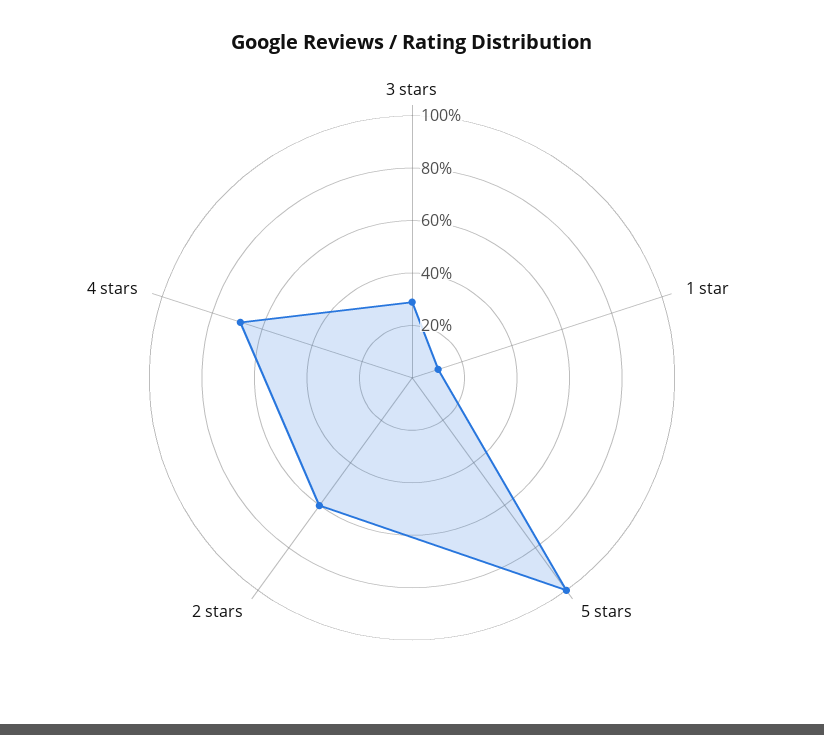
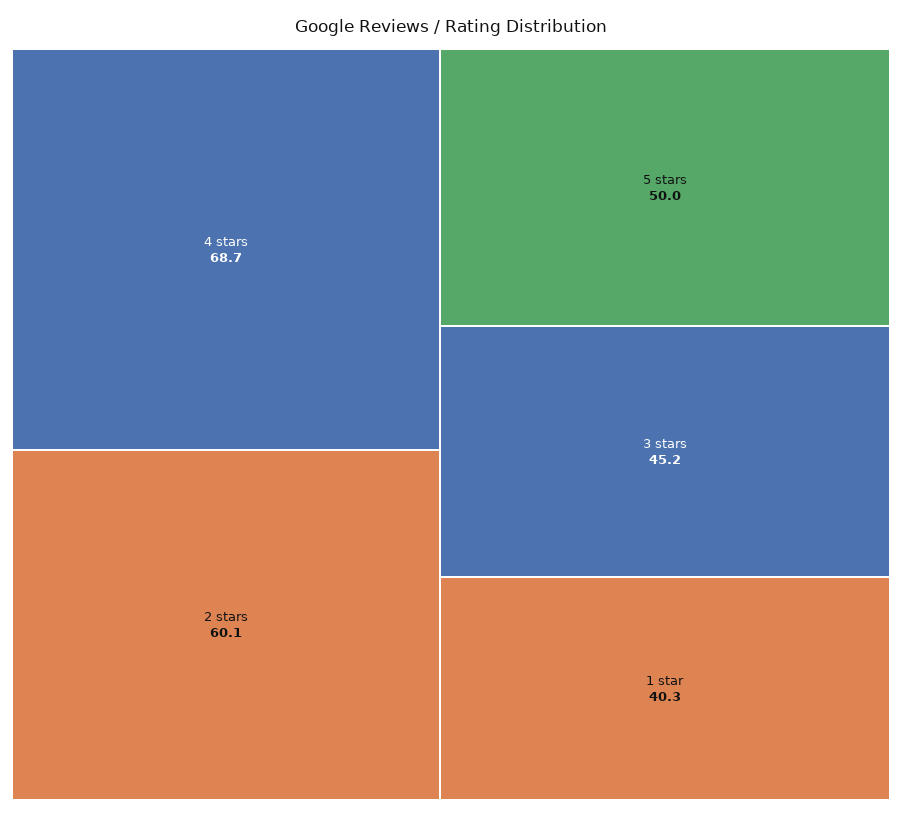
3 stars: 30 -> 45.2
1 star: 10 -> 40.3
5 stars: 100 -> 50

